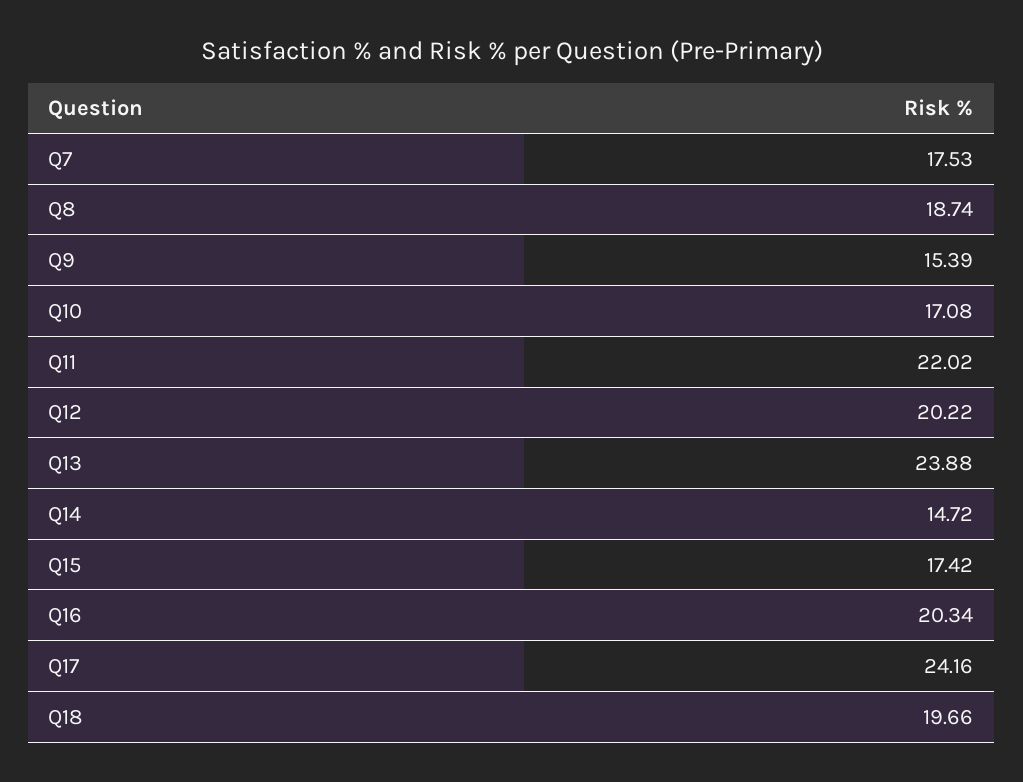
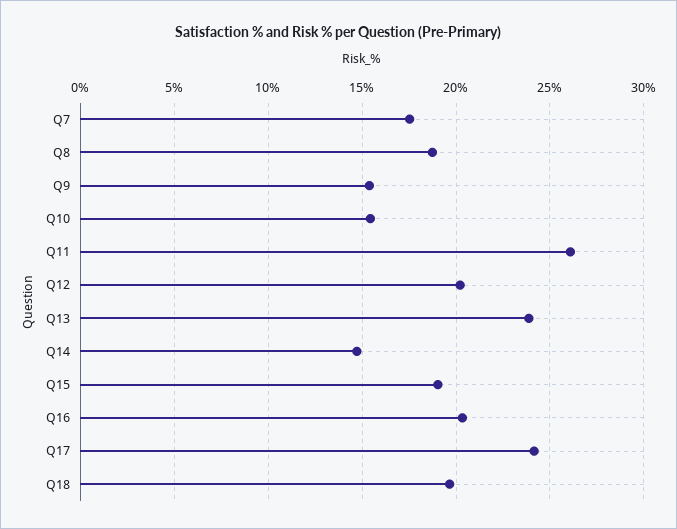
Q10: 17.08 -> 15.5
Q11: 22.02 -> 26
Q15: 17.42 -> 19

